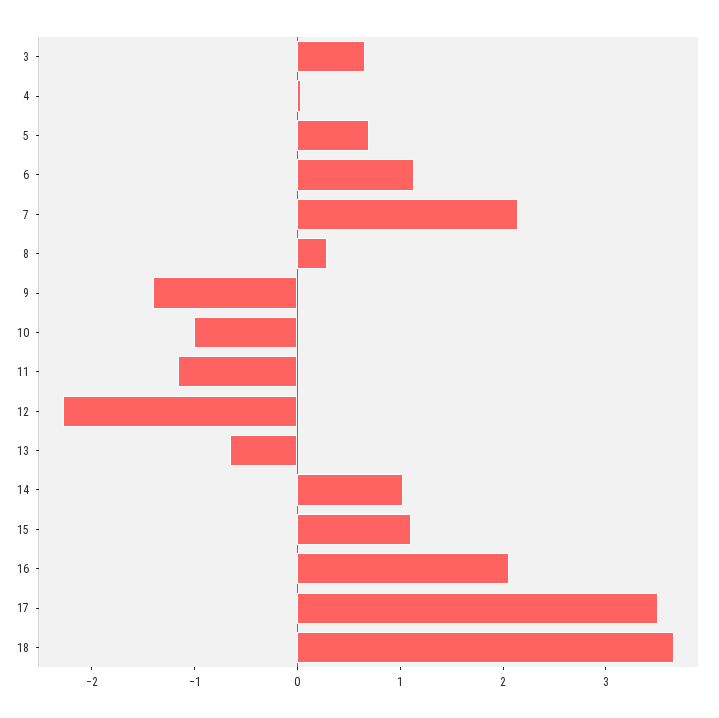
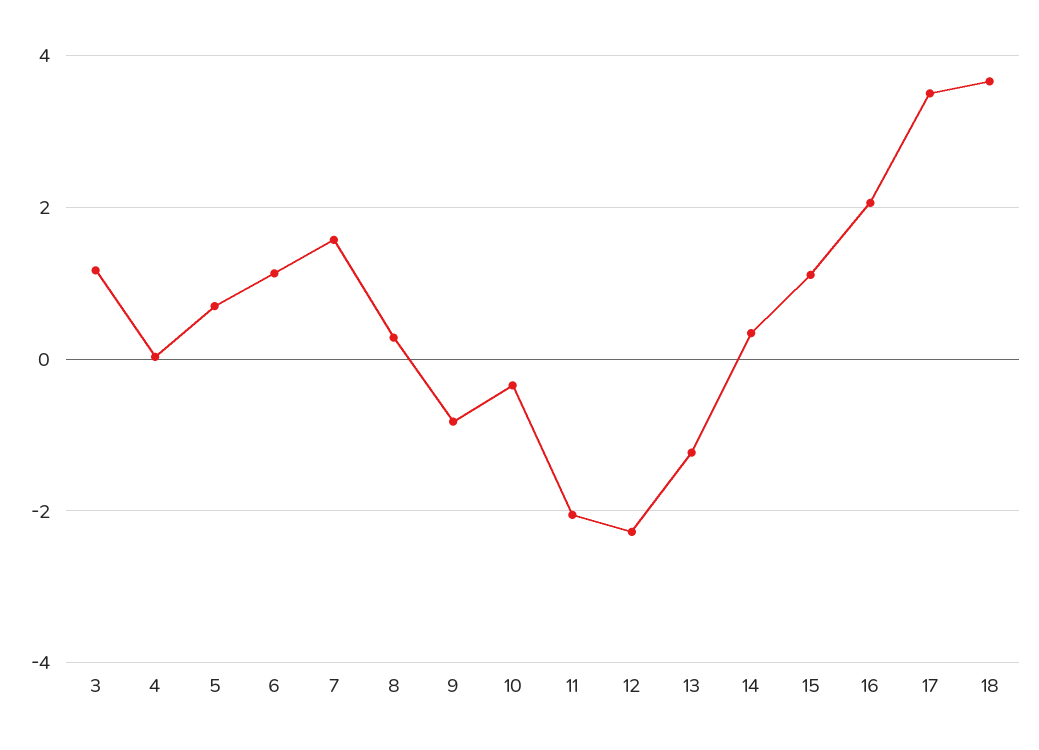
3: 0.6 -> 1.2
7: 2.2 -> 1.6
9: -1.4 -> -0.8
10: -1 -> -0.4
11: -1.2 -> -2
13: -0.6 -> -1.2
14: 1 -> 0.4

